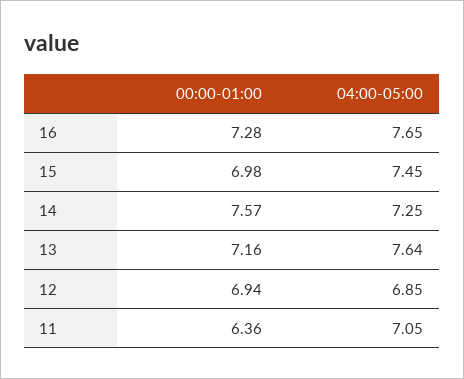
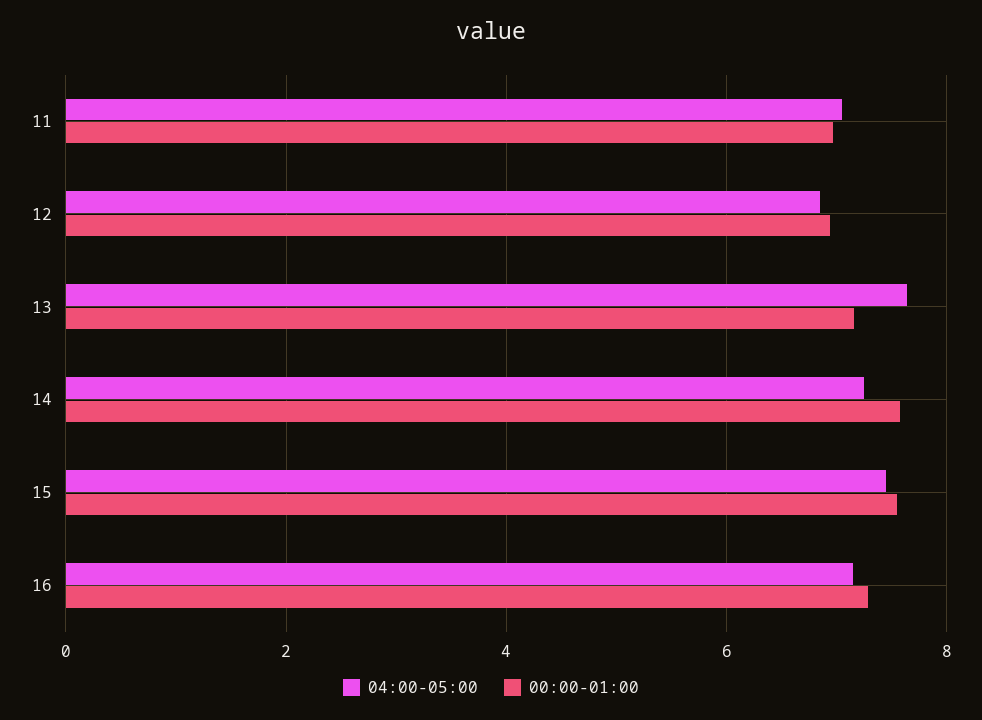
04:00-05:00, 16: 7.65 -> 7.2
00:00-01:00, 15: 6.98 -> 7.6
00:00-01:00, 11: 6.36 -> 7

